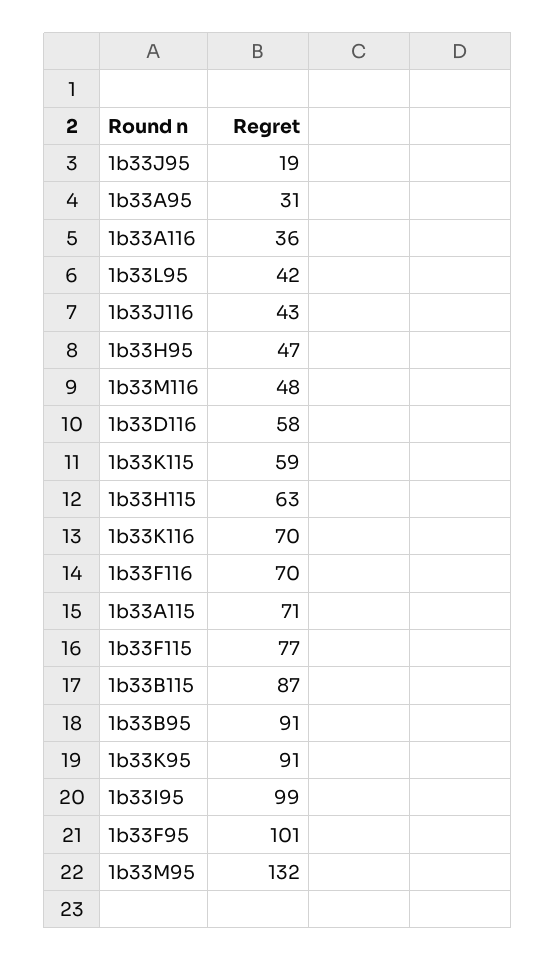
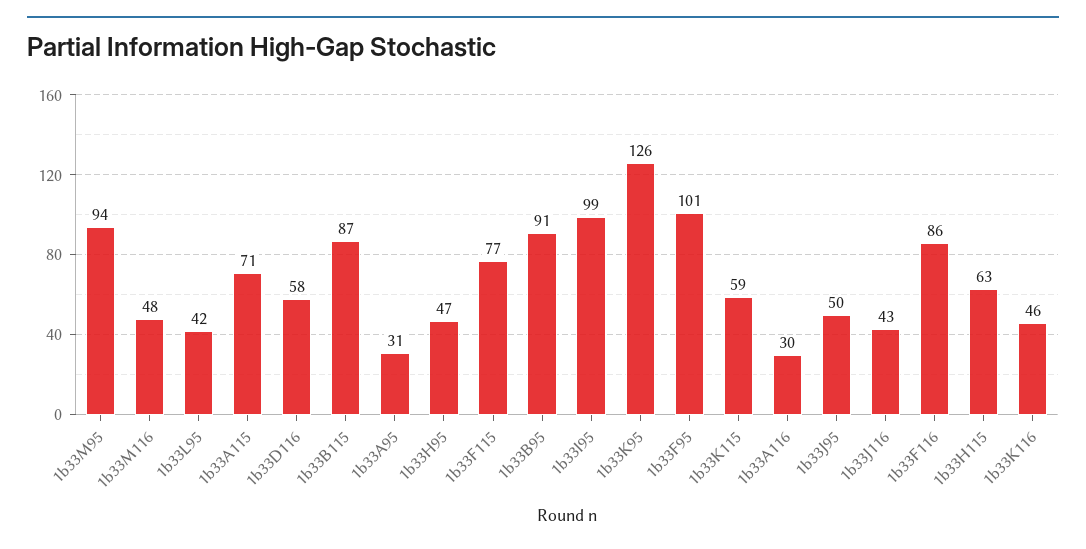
1b33J95: 19 -> 50
1b33A116: 36 -> 30
1b33K116: 70 -> 46
1b33F116: 70 -> 86
1b33K95: 91 -> 126
1b33M95: 132 -> 94

